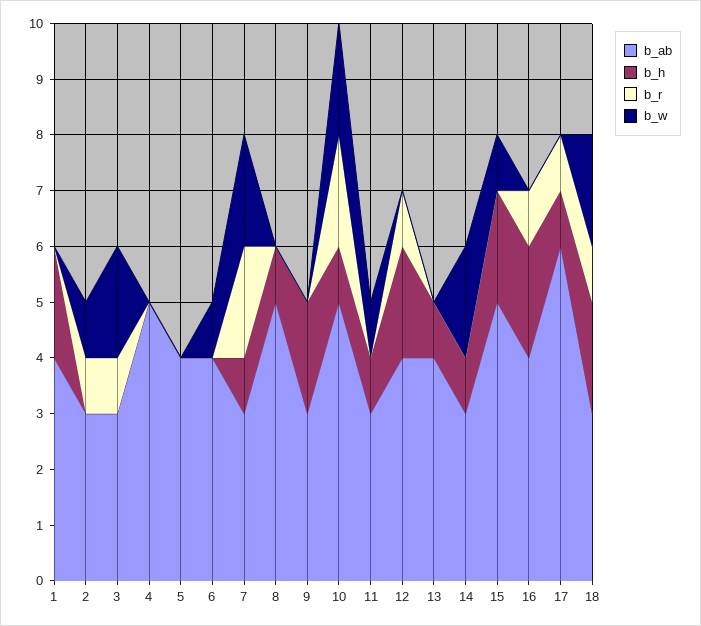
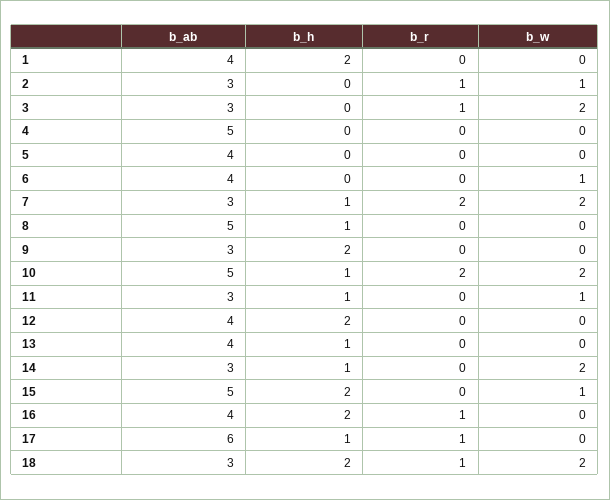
b_r, 12: 1 -> 0

